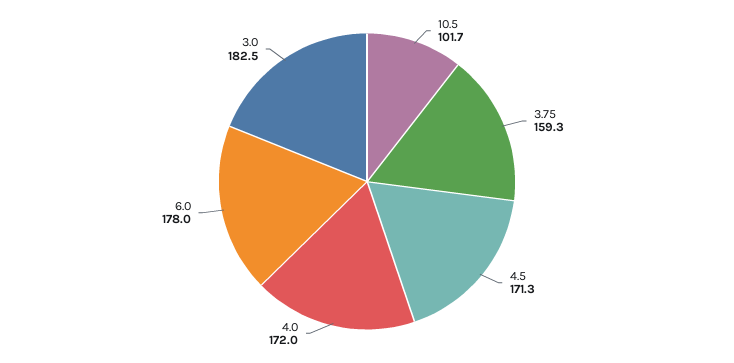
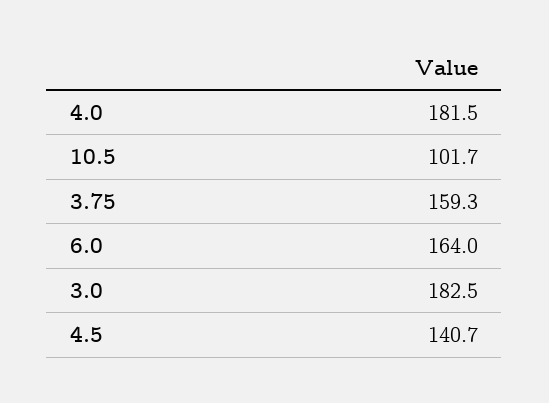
4.5: 171.3 -> 140.7
4.0: 172 -> 181.5
6.0: 178 -> 164

